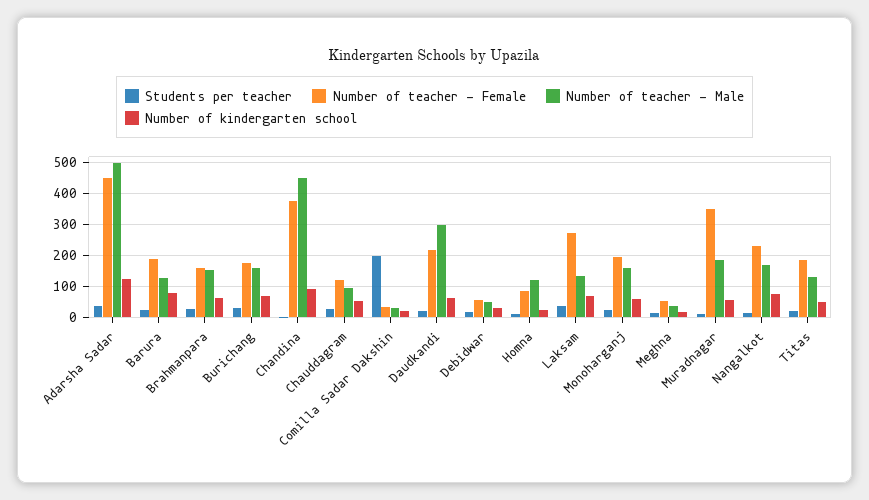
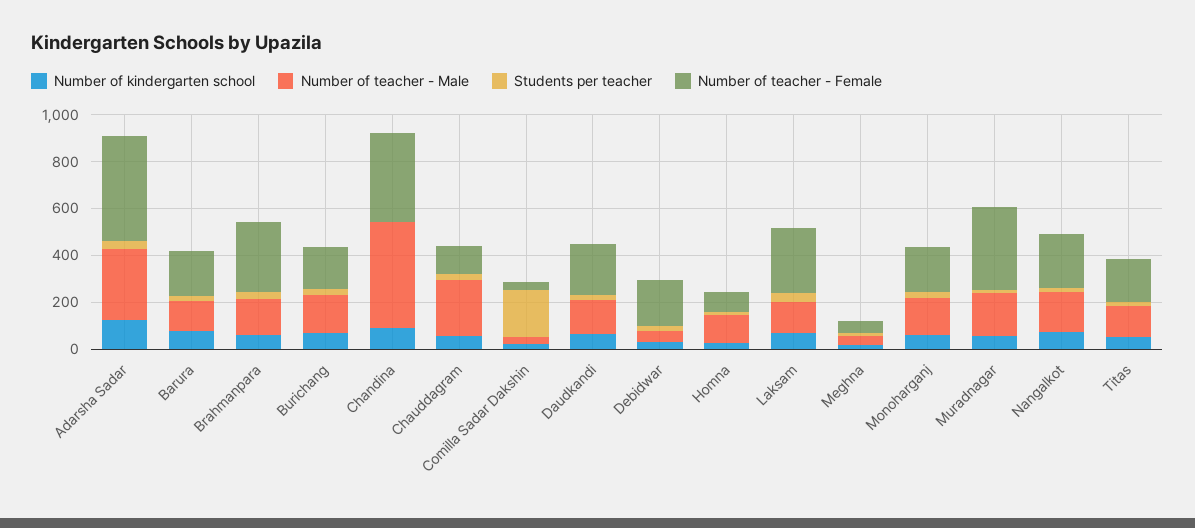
Number of teacher - Male, Adarsha Sadar: 500 -> 300
Number of teacher - Female, Brahmanpara: 160 -> 300
Number of teacher - Male, Chauddagram: 100 -> 250
Number of teacher - Male, Daudkandi: 300 -> 150
Number of teacher - Female, Debidwar: 60 -> 200

